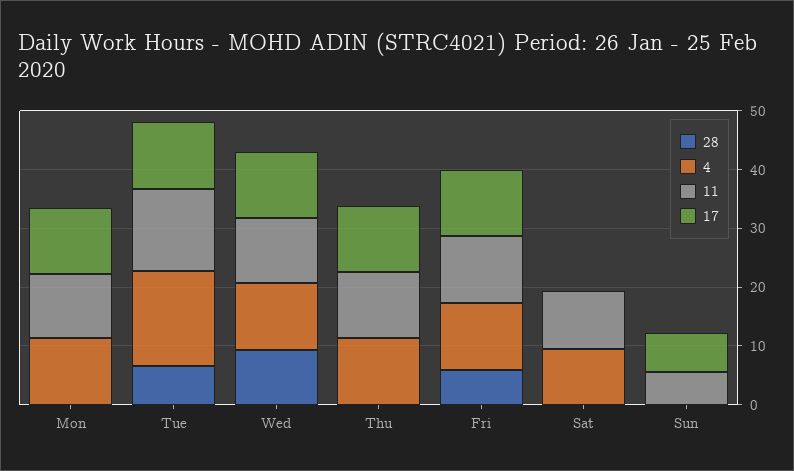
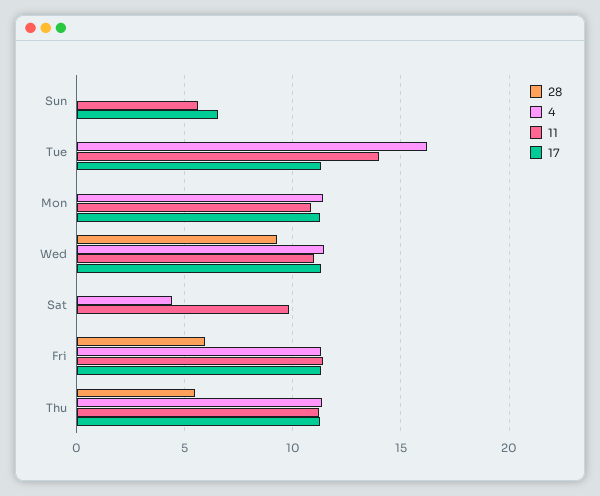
28, Tue: 6 -> 0
28, Thu: 0 -> 5.5
4, Sat: 10 -> 4.5

